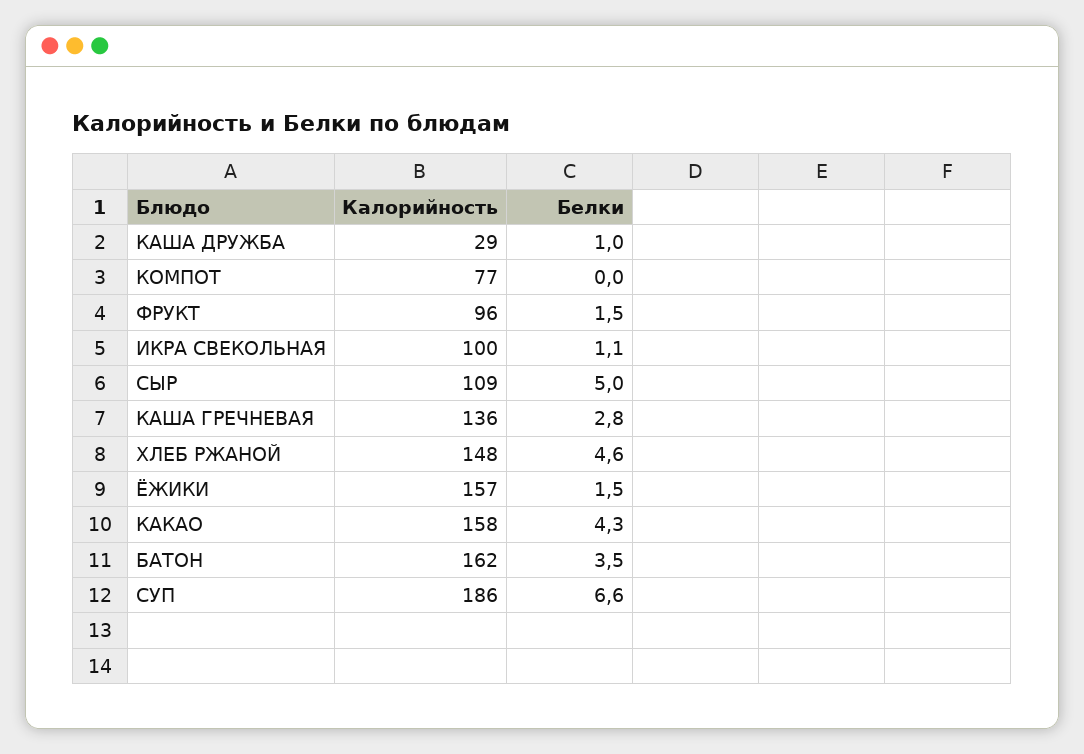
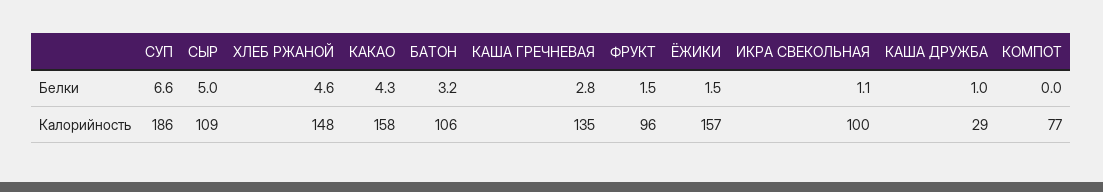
Калорийность, КАША ГРЕЧНЕВАЯ: 136 -> 135
Калорийность, БАТОН: 162 -> 106
Белки, БАТОН: 3.5 -> 3.2

